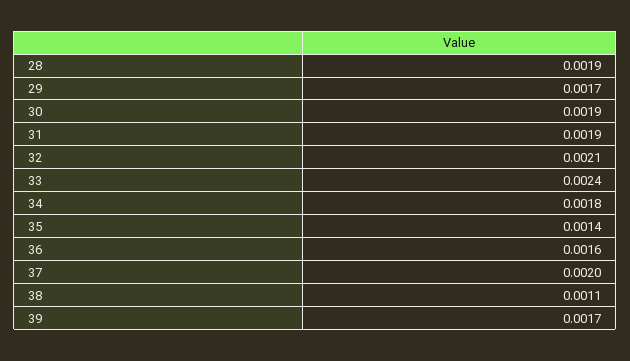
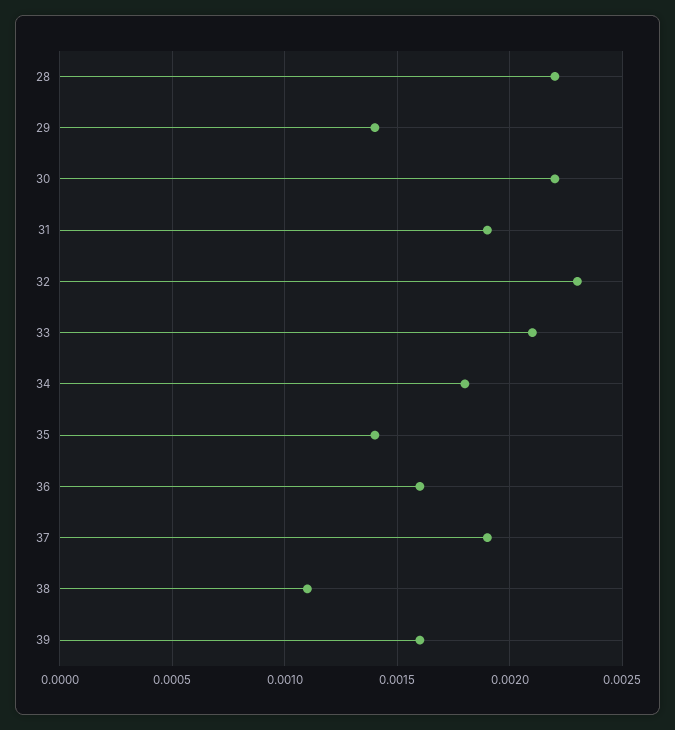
28: 0.0019 -> 0.0022
29: 0.0017 -> 0.0014
30: 0.0019 -> 0.0022
32: 0.0021 -> 0.0023
33: 0.0024 -> 0.0021
37: 0.002 -> 0.0019
39: 0.0017 -> 0.0016

